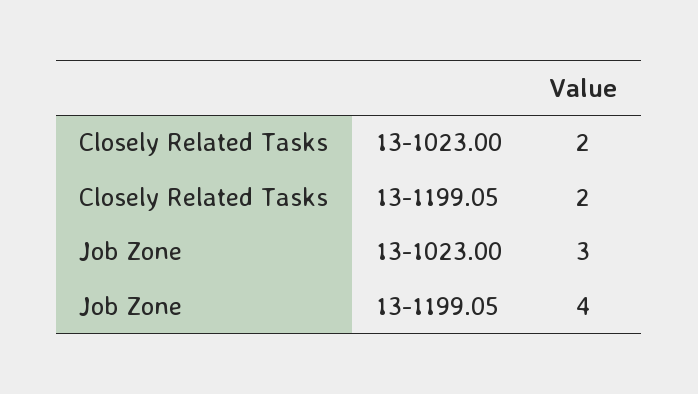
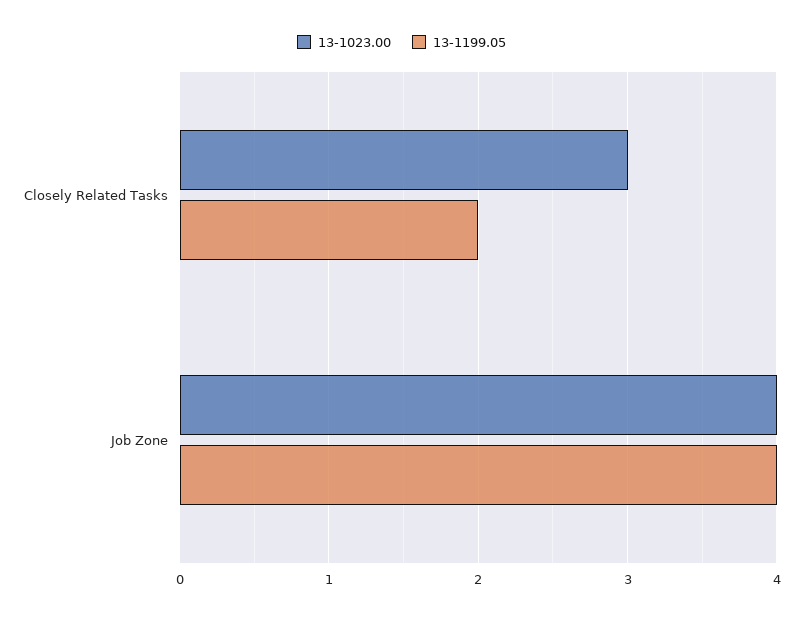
13-1023.00, Closely Related Tasks: 2 -> 3
13-1023.00, Job Zone: 3 -> 4

